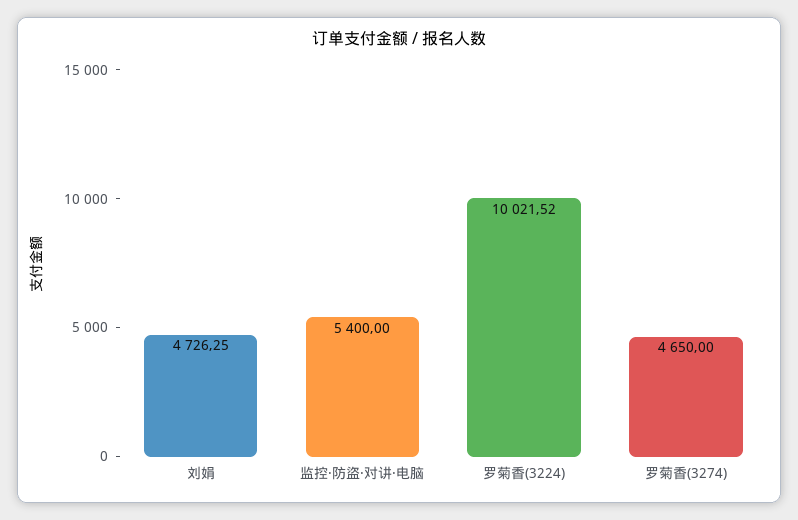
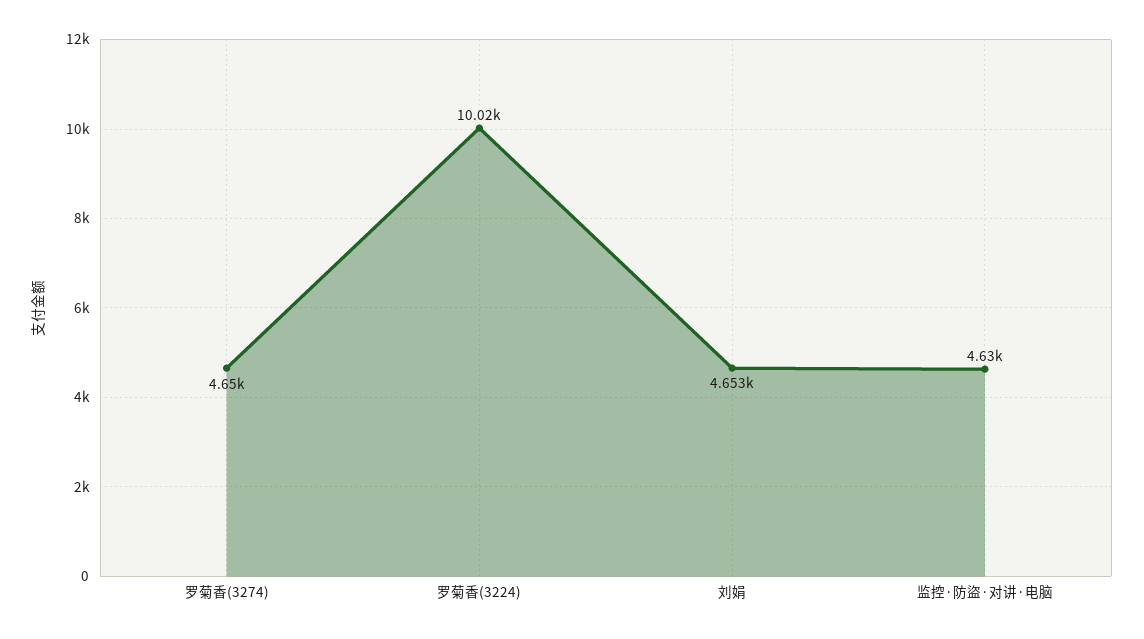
刘娟: 4726.25 -> 4653
监控·防盜·对讲·电脑: 5400 -> 4630

